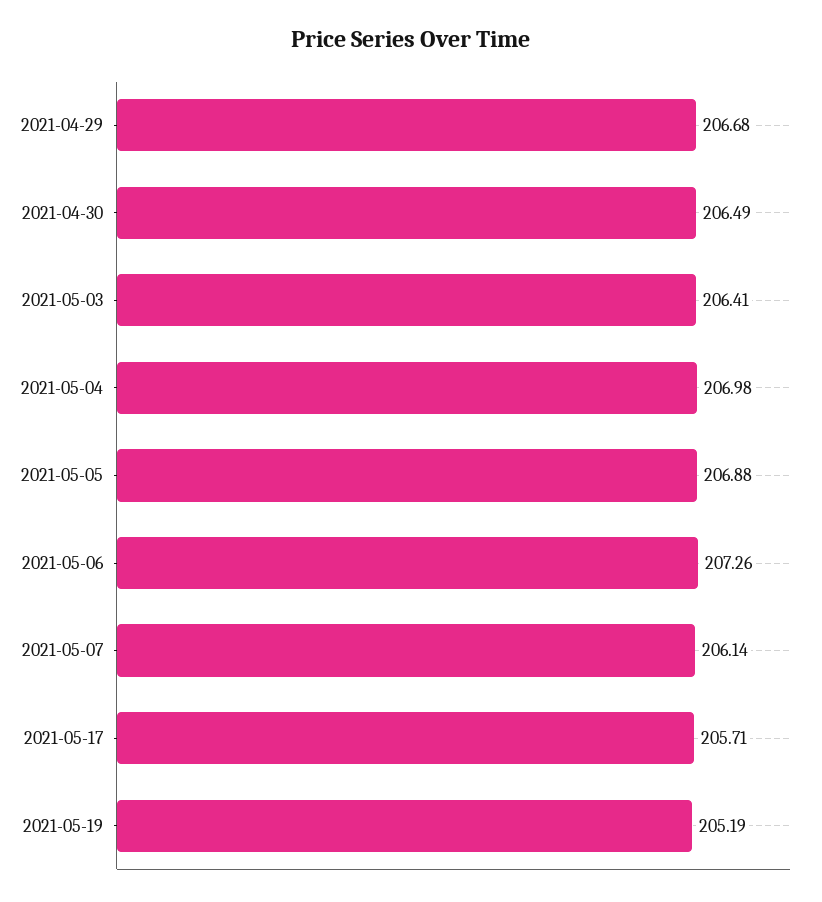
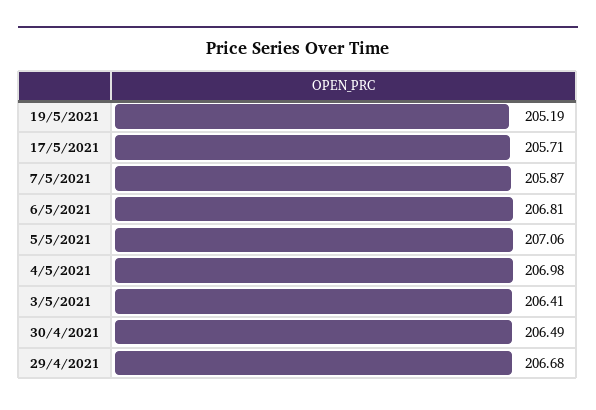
2021-05-05: 206.88 -> 207.06
2021-05-06: 207.26 -> 206.81
2021-05-07: 206.14 -> 205.87

